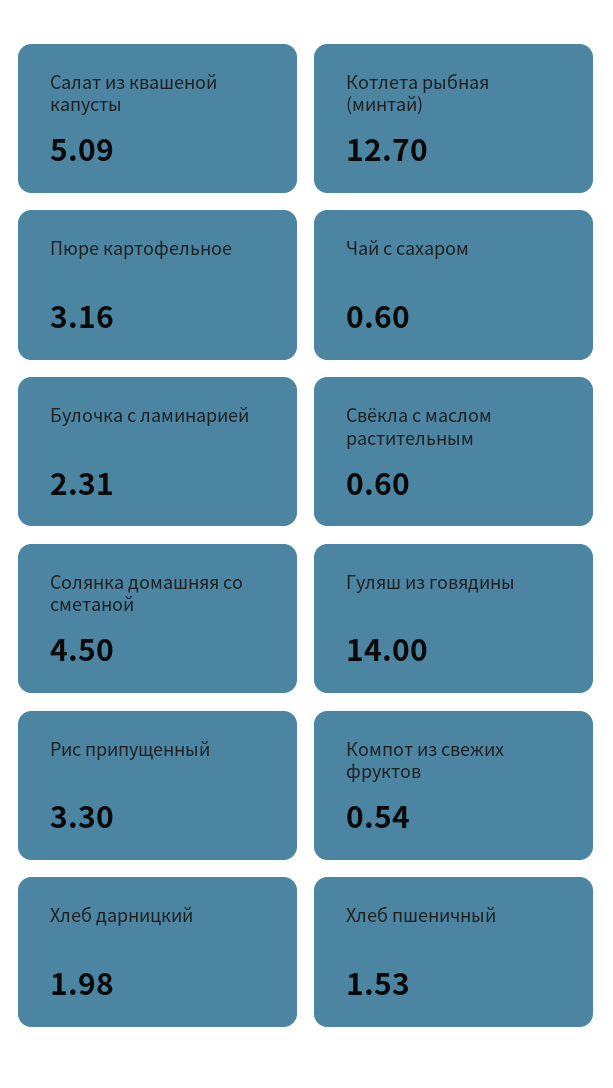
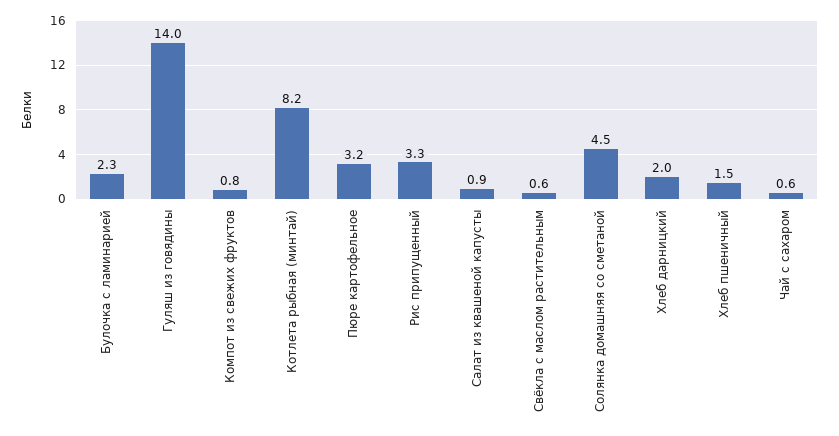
Салат из квашеной капусты: 5.09 -> 0.9
Котлета рыбная (минтай): 12.7 -> 8.2
Компот из свежих фруктов: 0.54 -> 0.8

